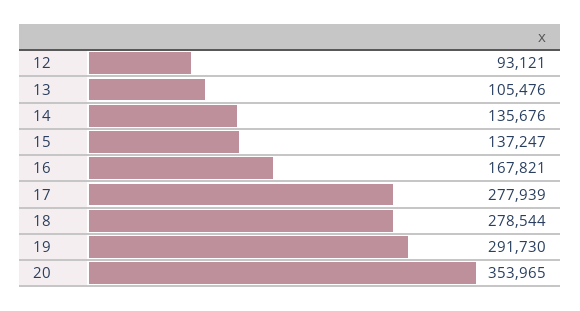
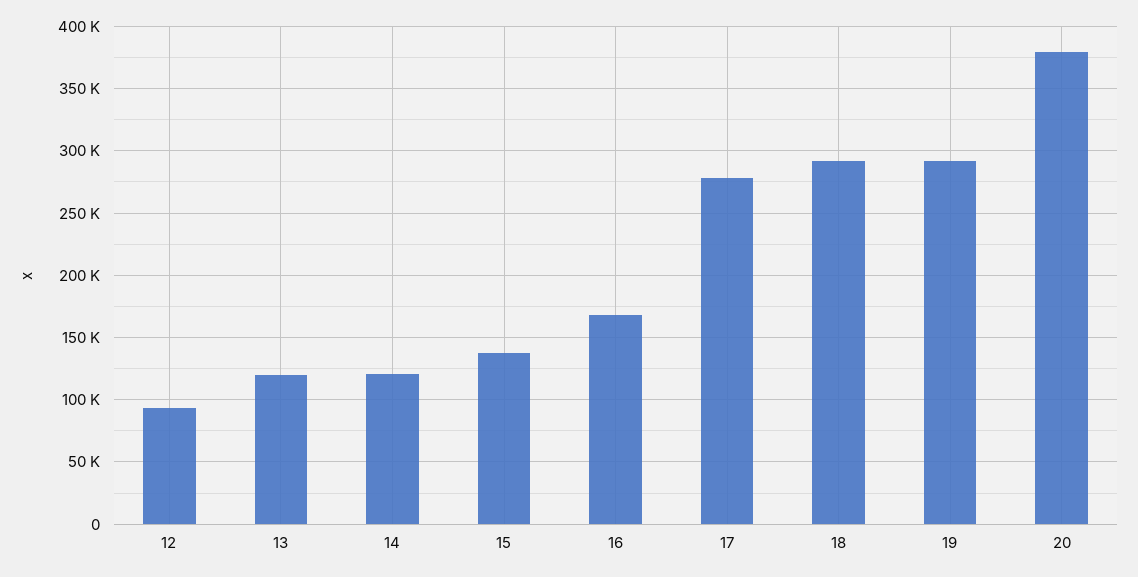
13: 105476 -> 120000
14: 135676 -> 120000
18: 278544 -> 290000
20: 353965 -> 380000

